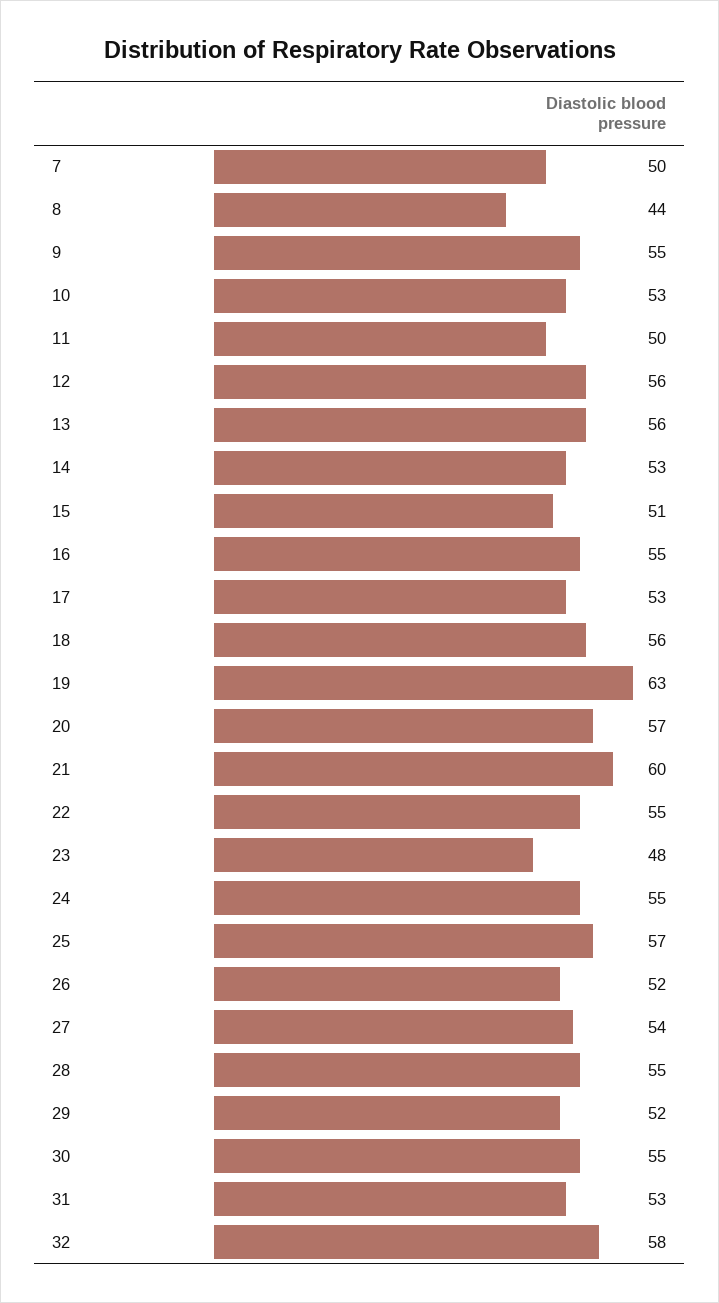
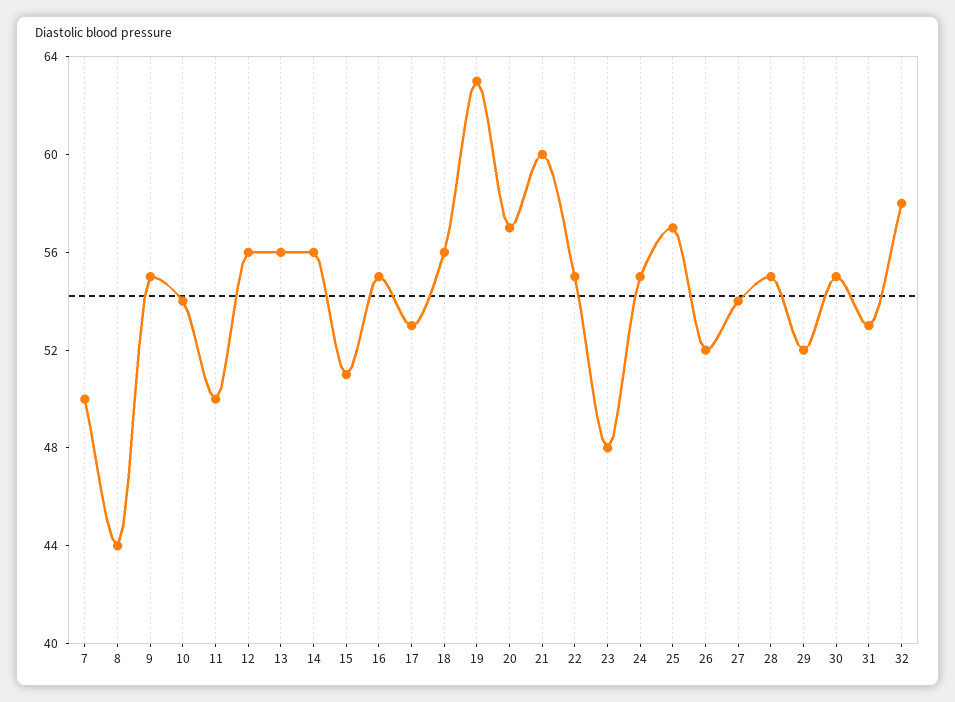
10: 53 -> 54
14: 53 -> 56

